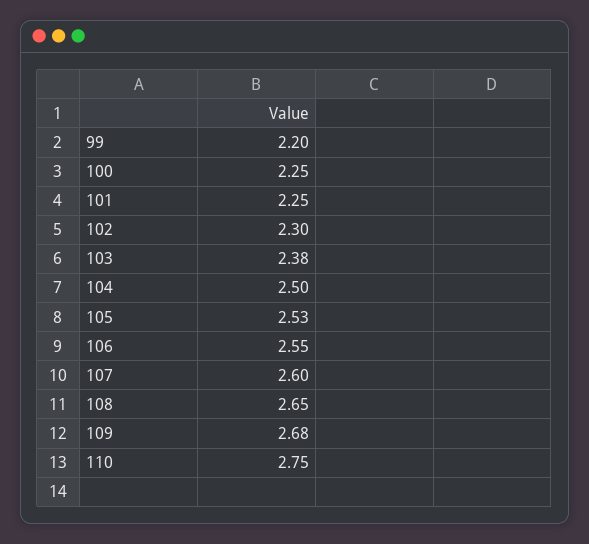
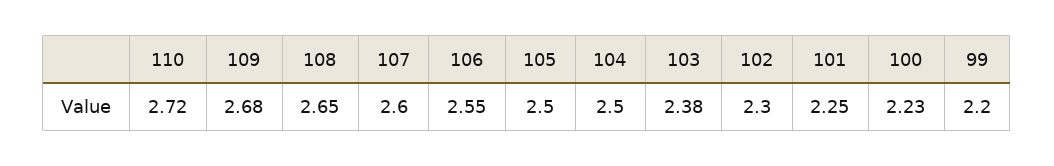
100: 2.25 -> 2.23
105: 2.53 -> 2.5
110: 2.75 -> 2.72

